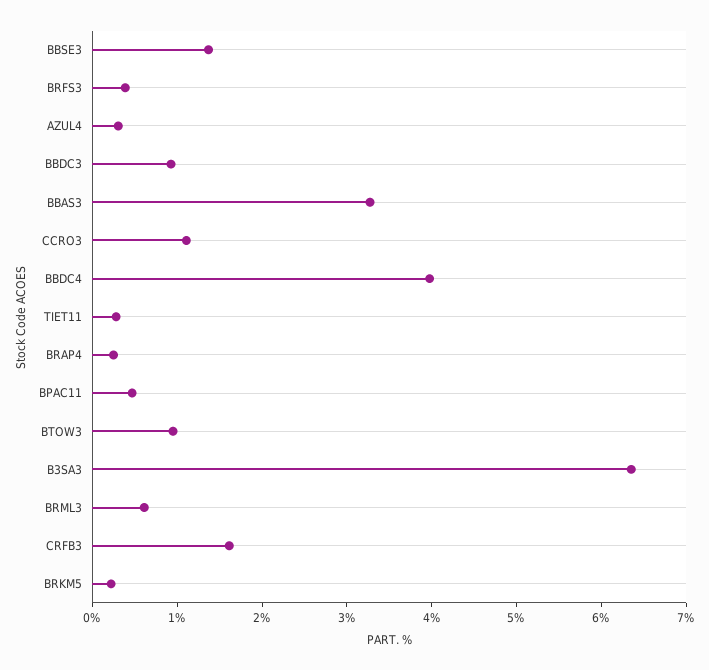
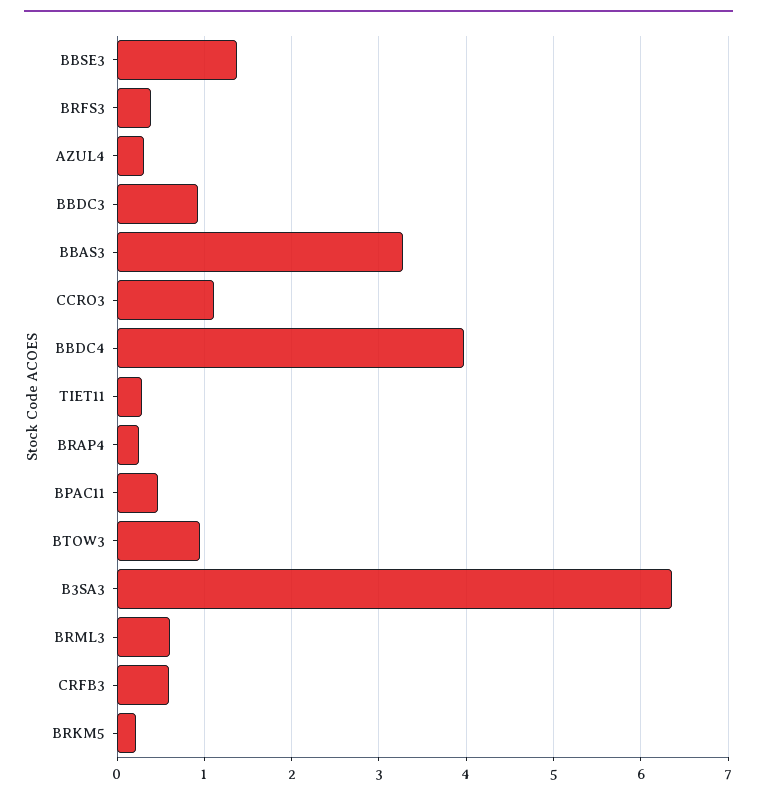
CRFB3: 1.6 -> 0.6

